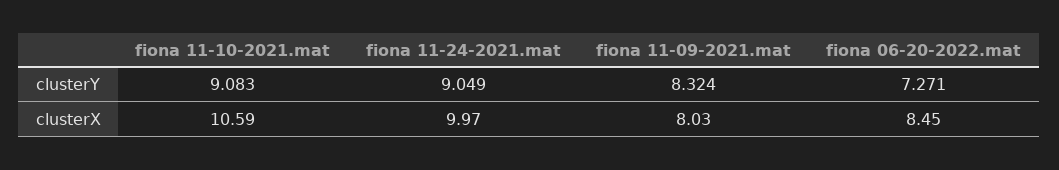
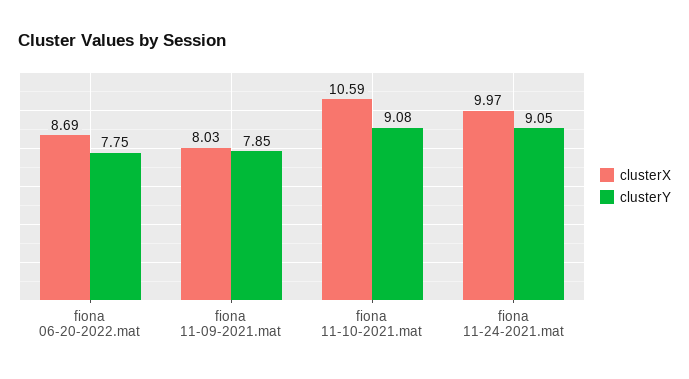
clusterY, fiona 11-09-2021.mat: 8.324 -> 7.85
clusterY, fiona 06-20-2022.mat: 7.271 -> 7.75
clusterX, fiona 06-20-2022.mat: 8.45 -> 8.69

